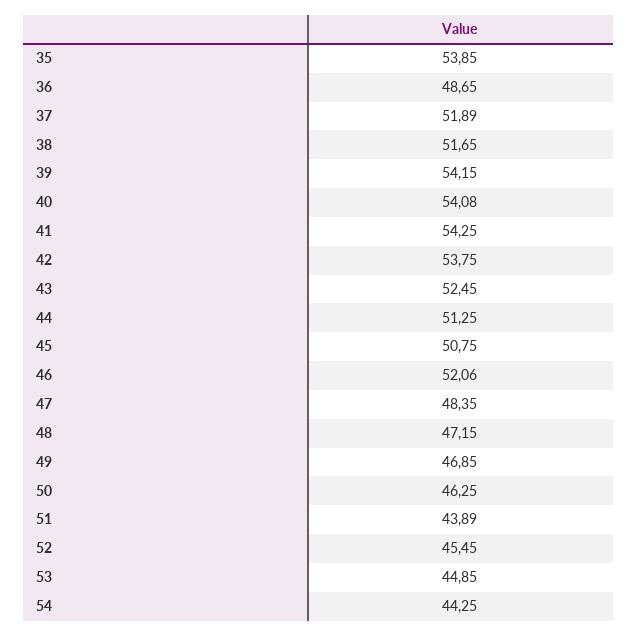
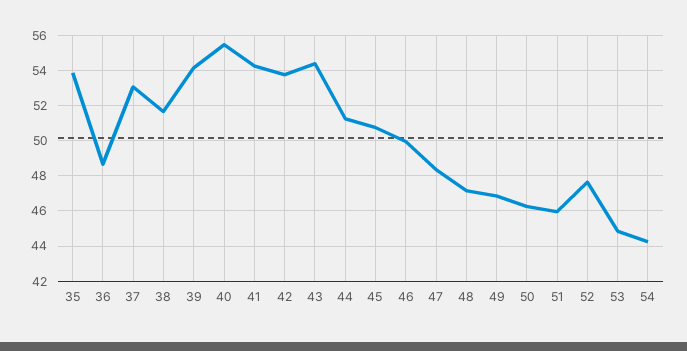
37: 51.89 -> 53
40: 54.08 -> 55.5
43: 52.45 -> 54.5
46: 52.06 -> 50
51: 43.89 -> 46
52: 45.45 -> 47.5

